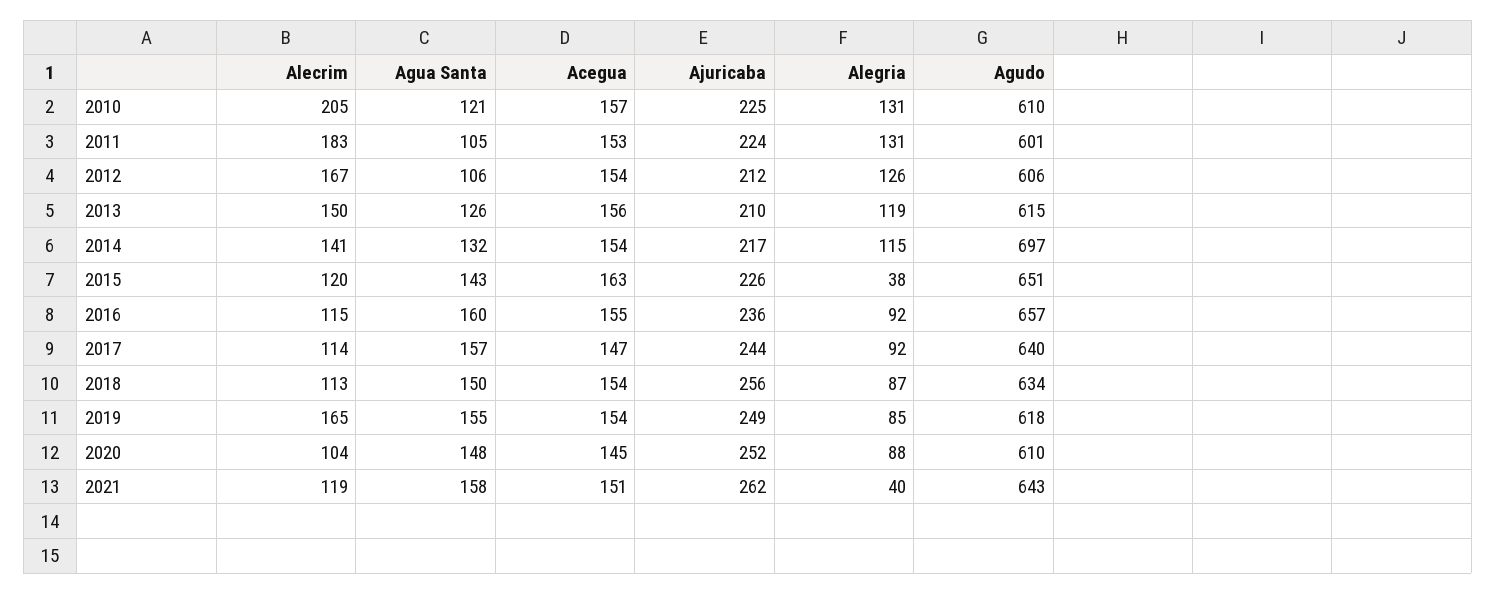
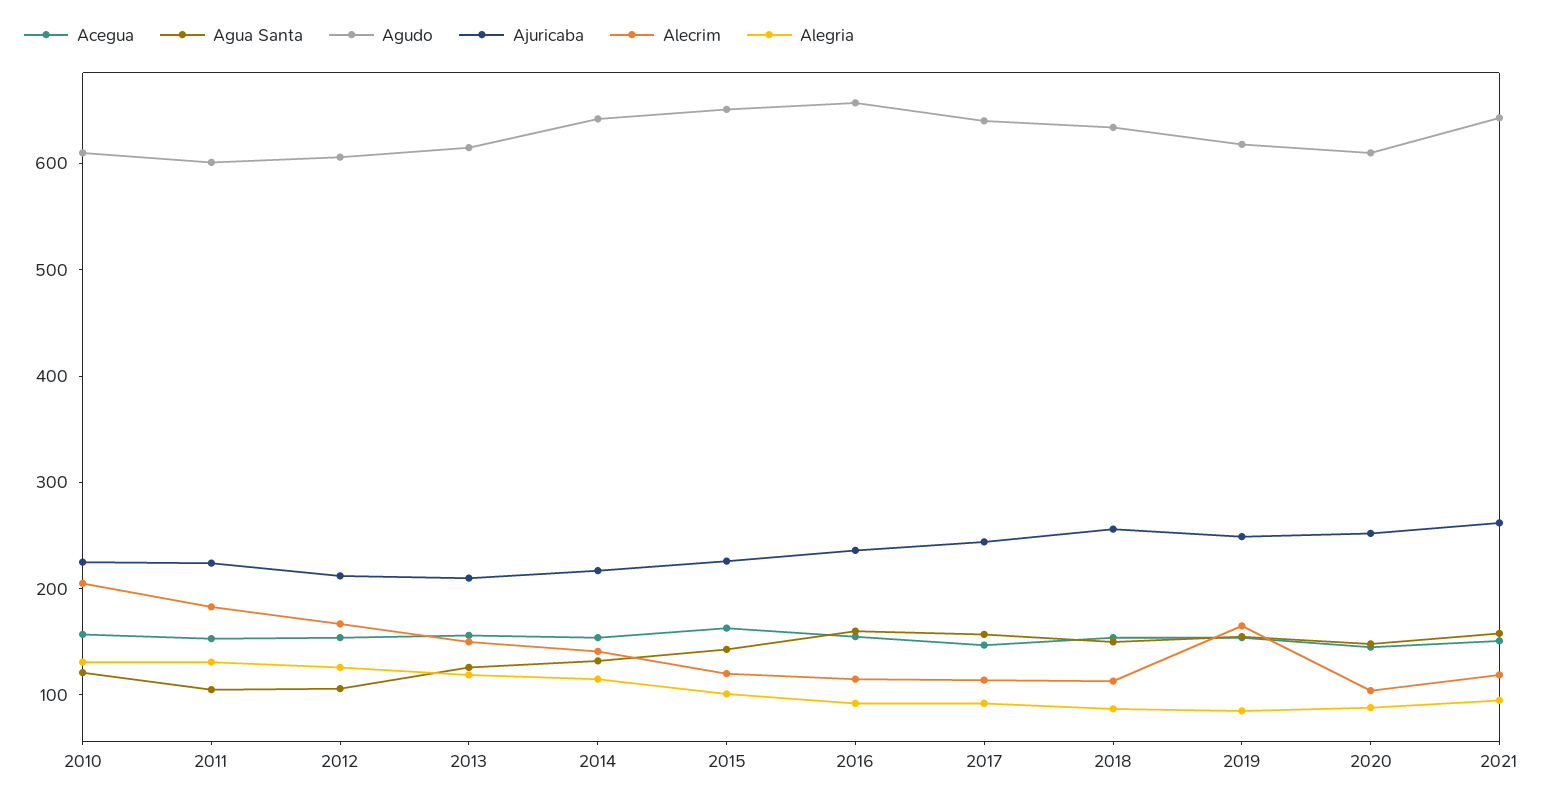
Agudo, 2014: 697 -> 640
Alegria, 2015: 38 -> 100
Alegria, 2021: 40 -> 100

